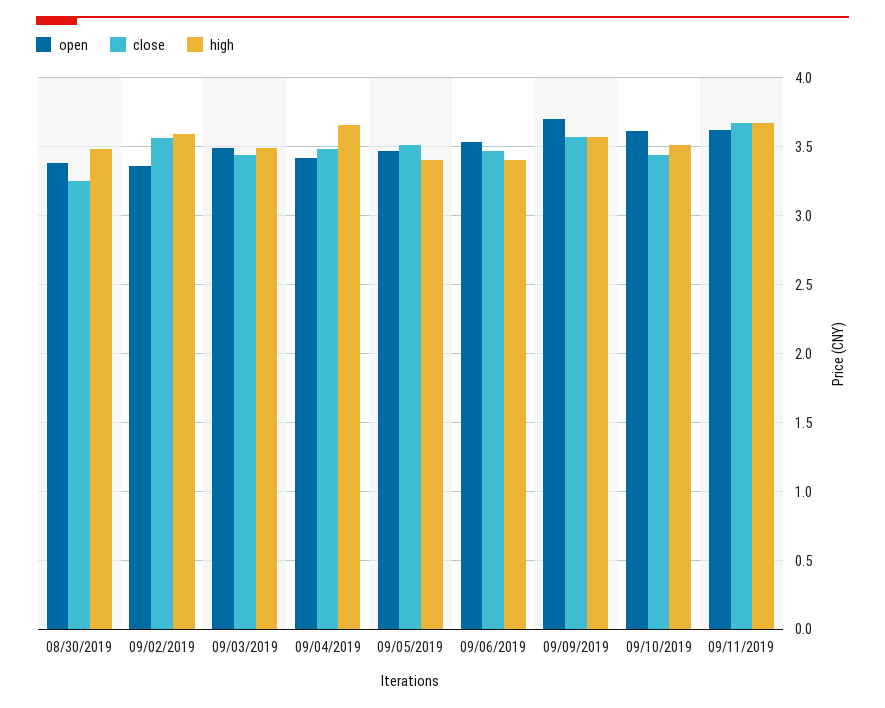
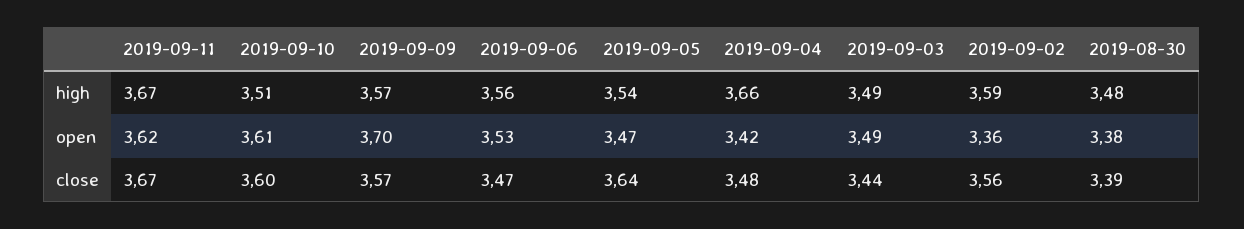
close, 08/30/2019: 3.25 -> 3.39
close, 09/05/2019: 3.5 -> 3.64
high, 09/05/2019: 3.4 -> 3.54
high, 09/06/2019: 3.4 -> 3.56
close, 09/10/2019: 3.45 -> 3.6

